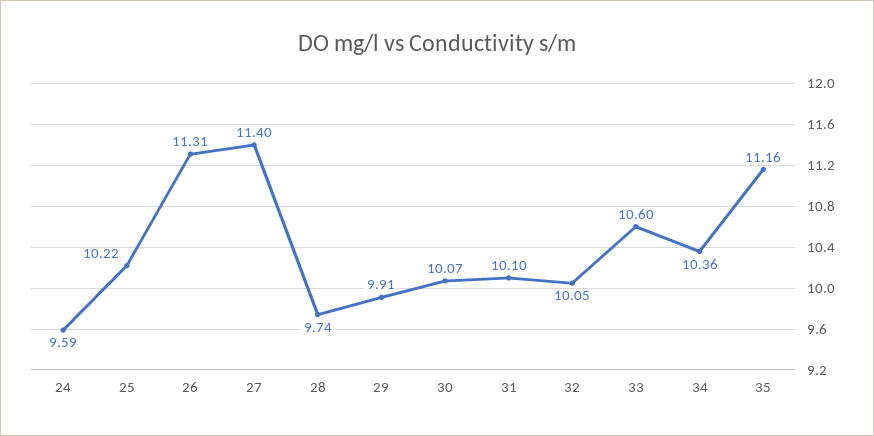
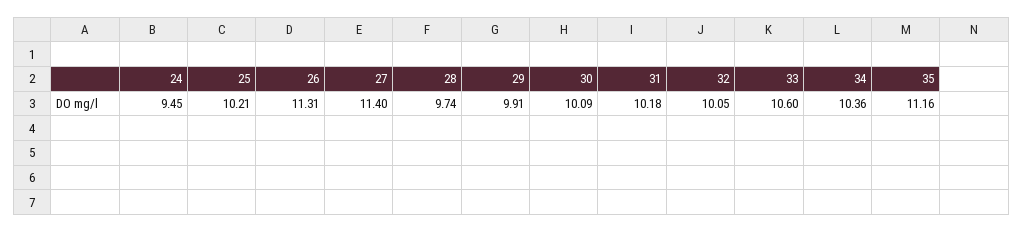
24: 9.59 -> 9.45
25: 10.22 -> 10.21
30: 10.07 -> 10.09
31: 10.1 -> 10.18

